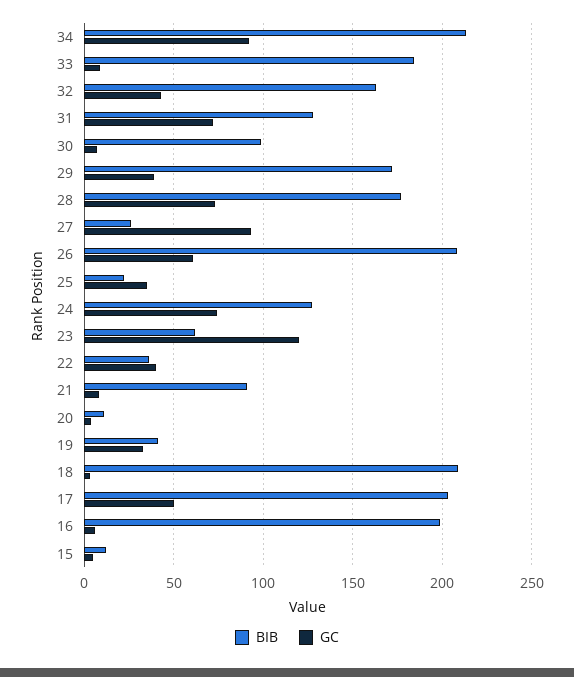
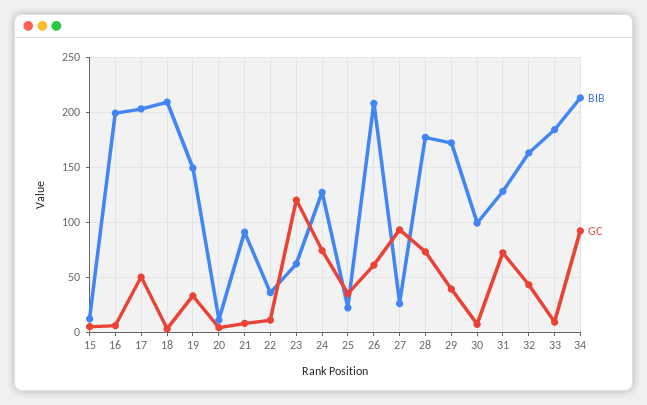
GC, 22: 40 -> 10
BIB, 19: 40 -> 150

